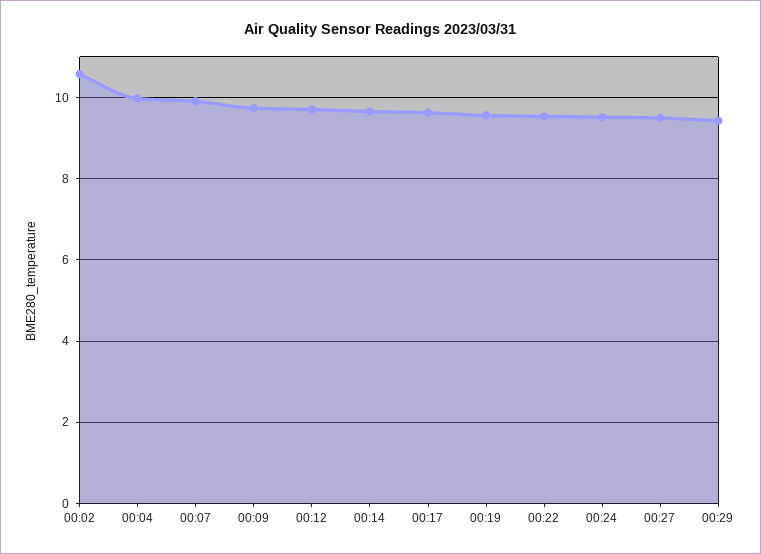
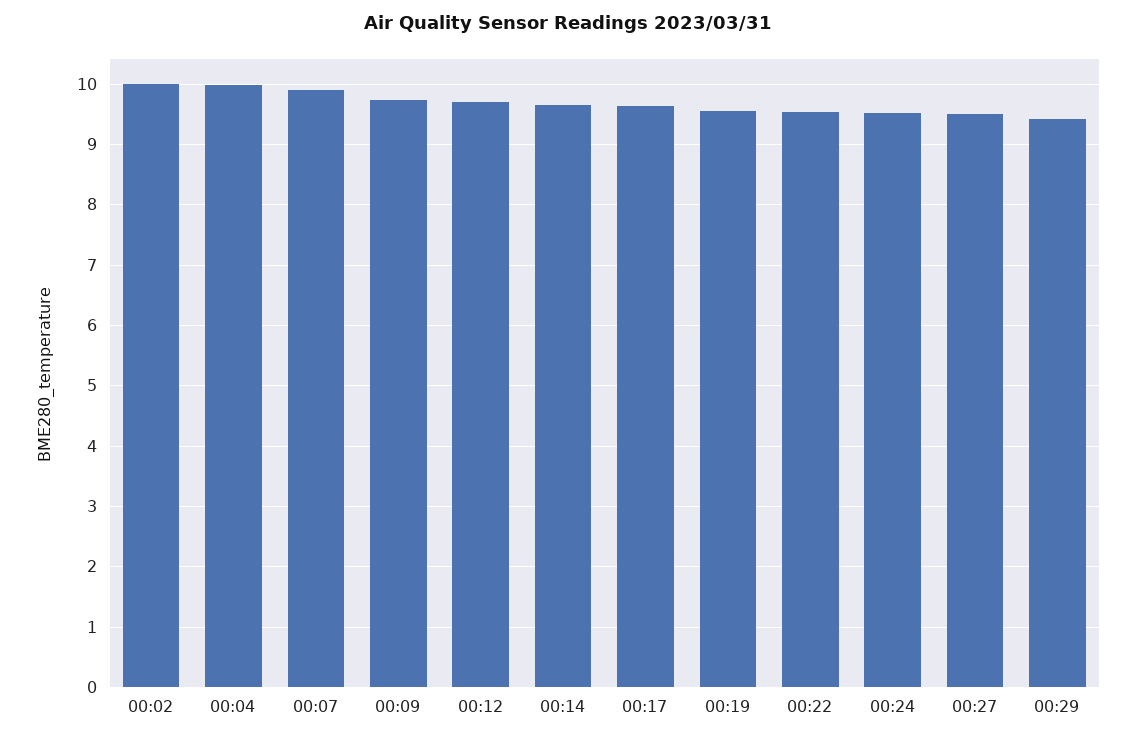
00:02: 10.6 -> 10

